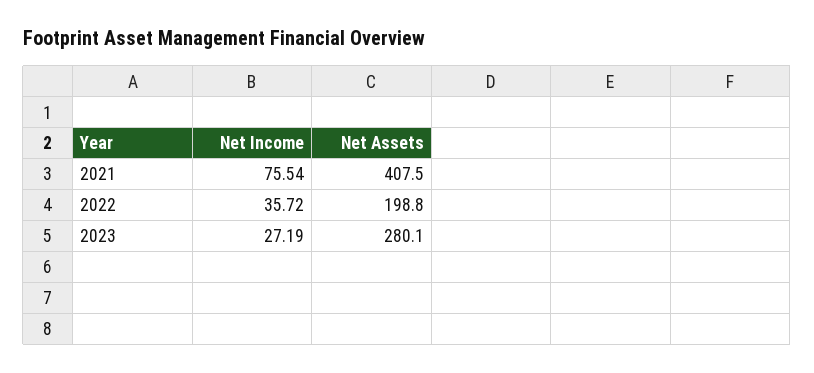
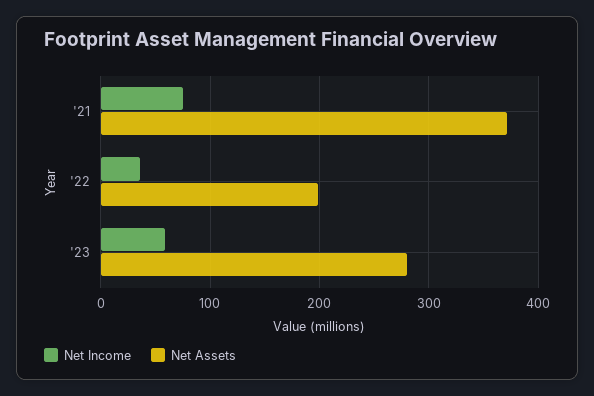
Net Assets, 2021: 407.5 -> 370
Net Income, 2023: 27.19 -> 60

